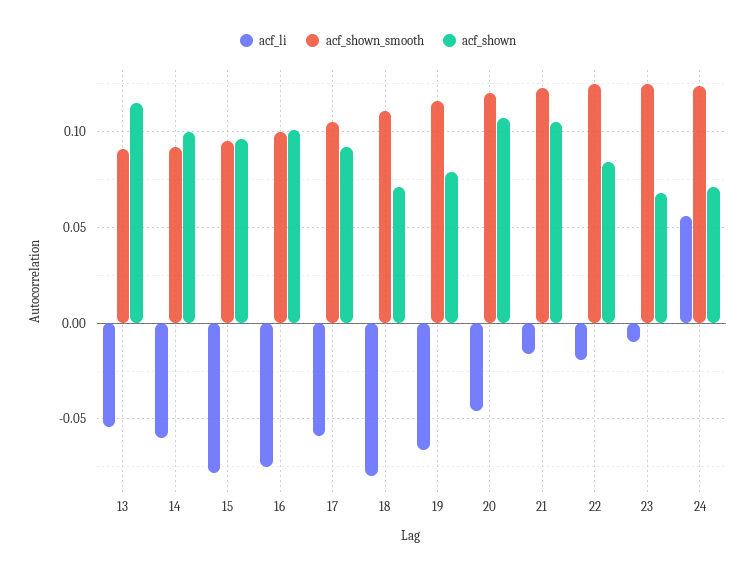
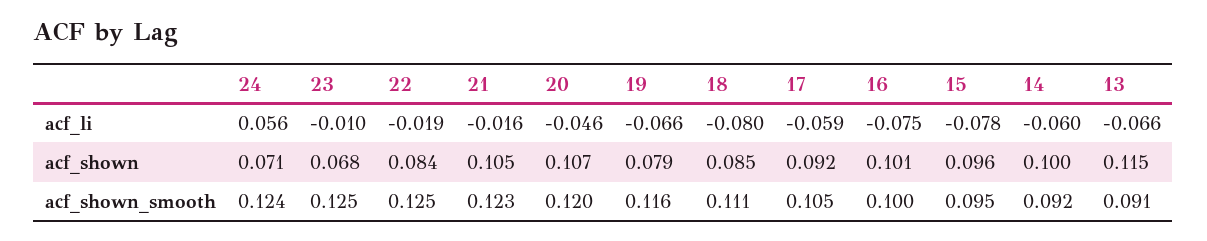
acf_li, 13: -0.055 -> -0.066
acf_shown, 18: 0.07 -> 0.085

